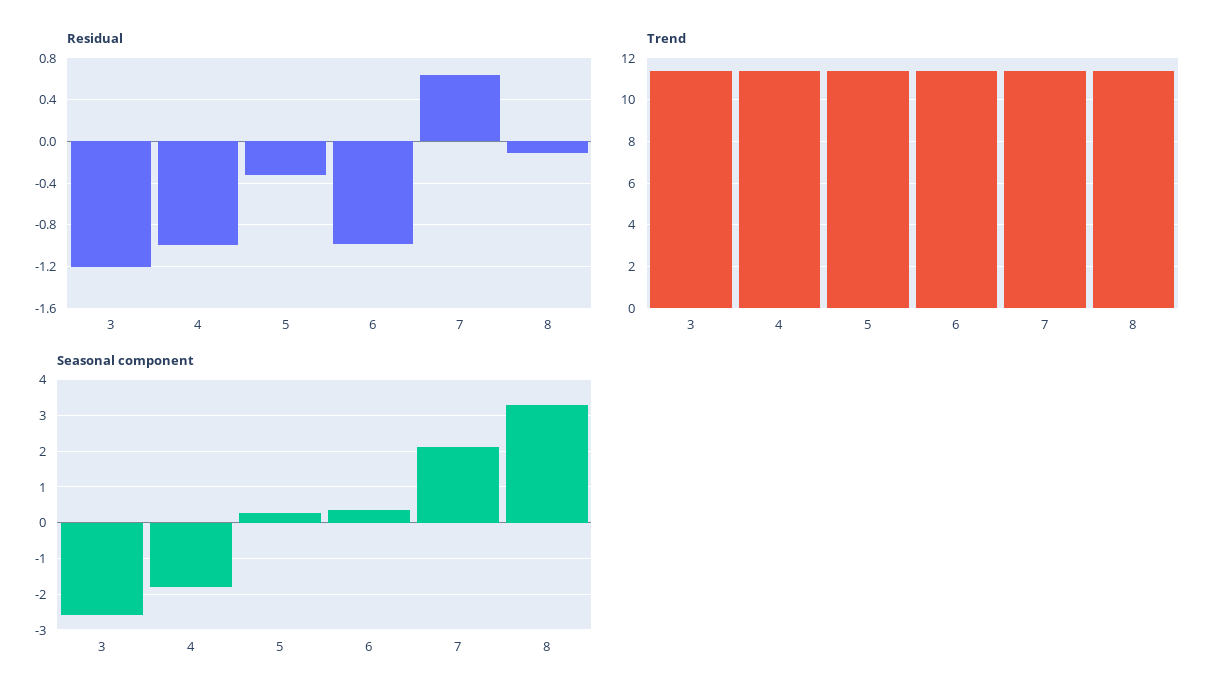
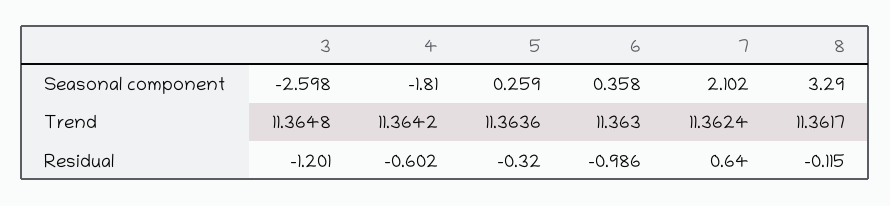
Residual, 4: -1 -> -0.602

